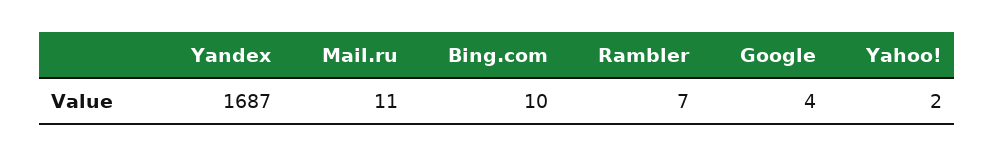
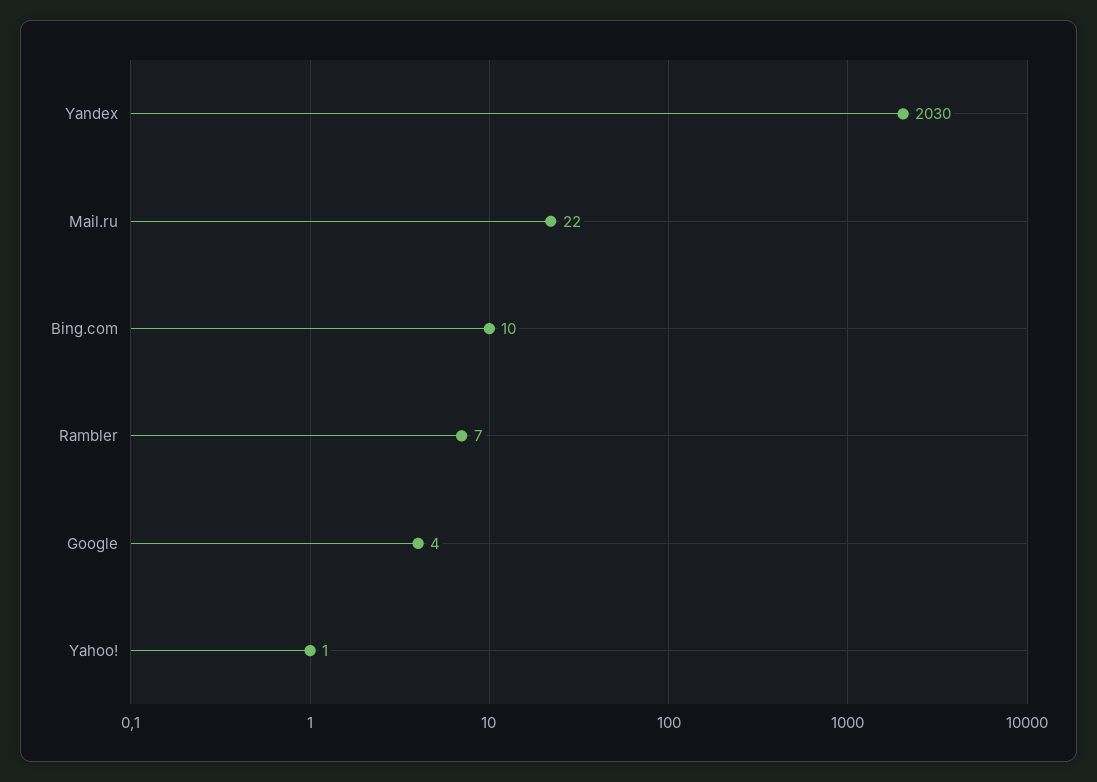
Yandex: 1687 -> 2030
Mail.ru: 11 -> 22
Yahoo!: 2 -> 1

